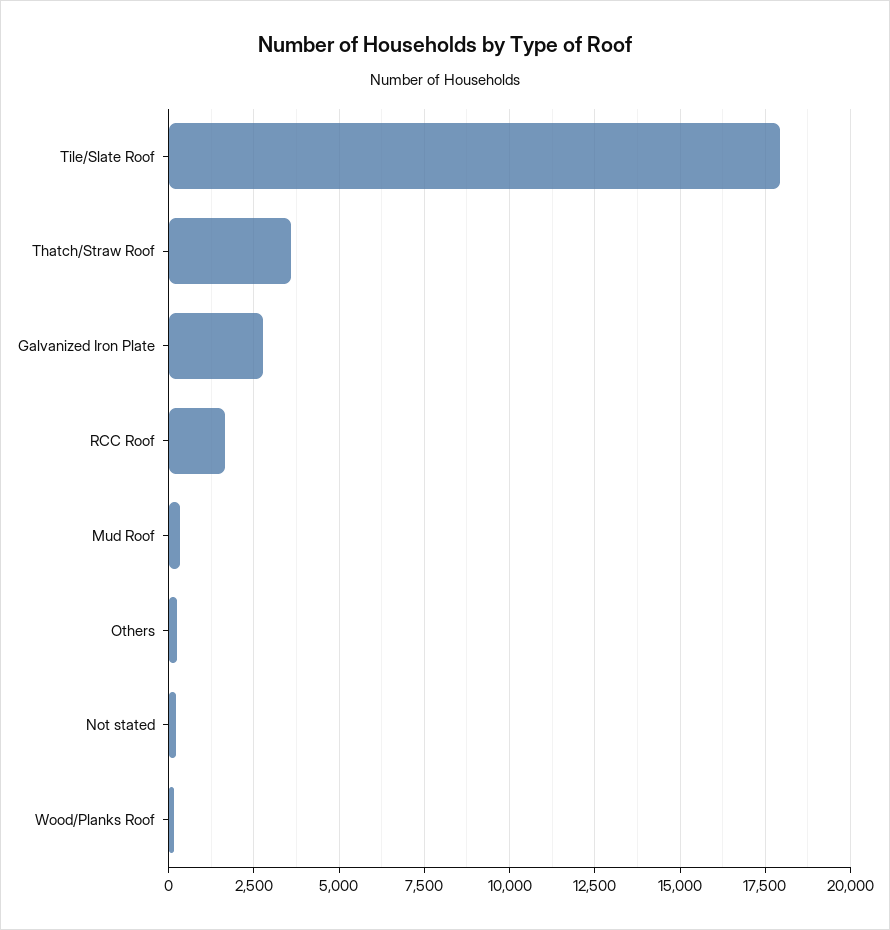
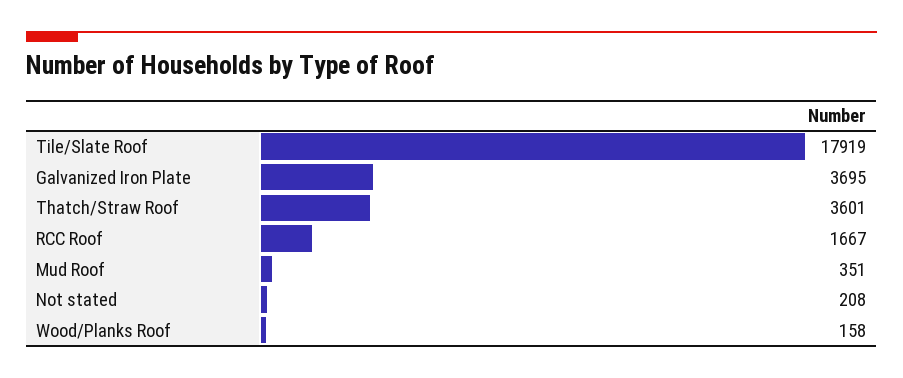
Galvanized Iron Plate: 2750 -> 3695
Others: 250 -> none

